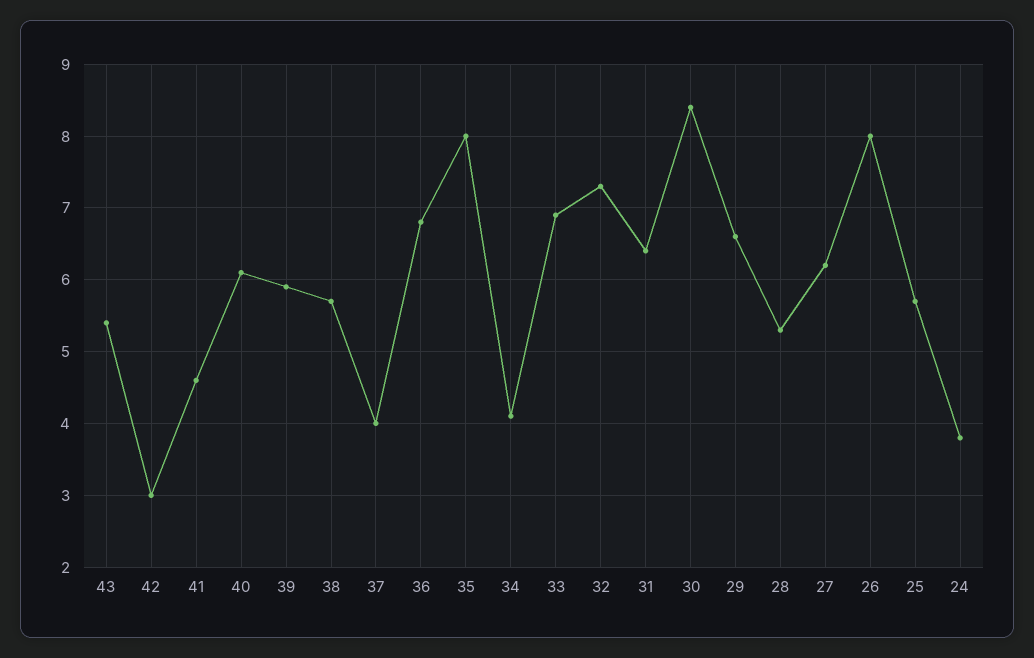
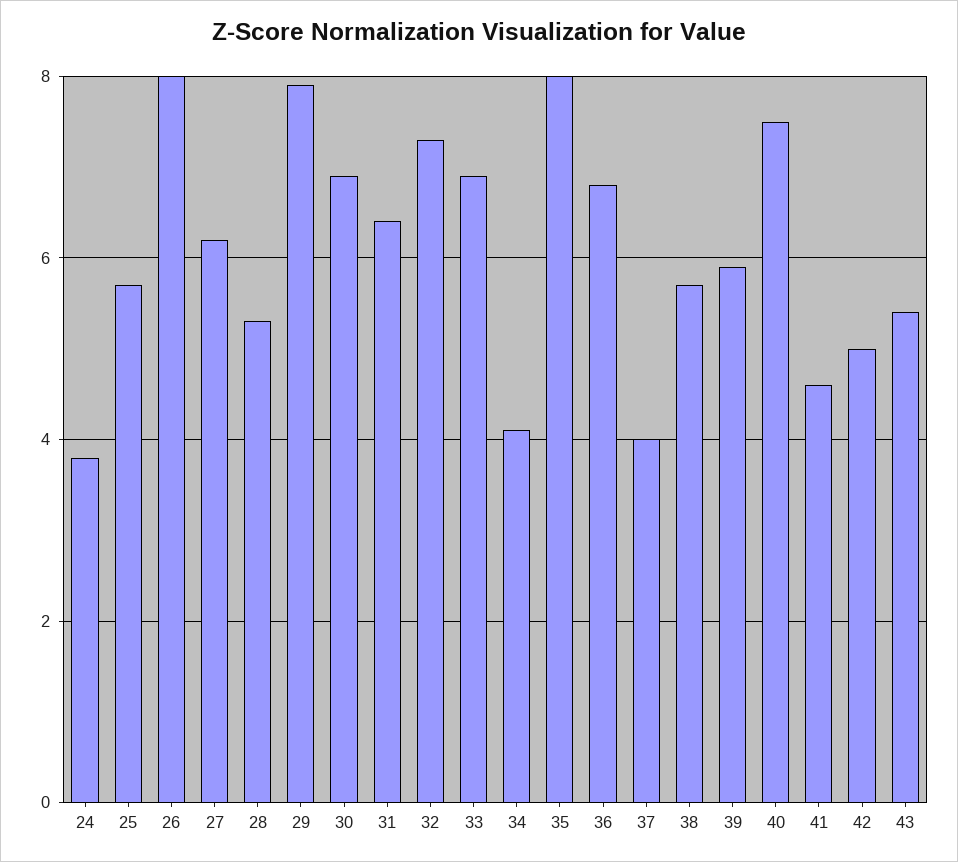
42: 3 -> 5
40: 6.1 -> 7.5
30: 8.4 -> 7
29: 6.6 -> 8

